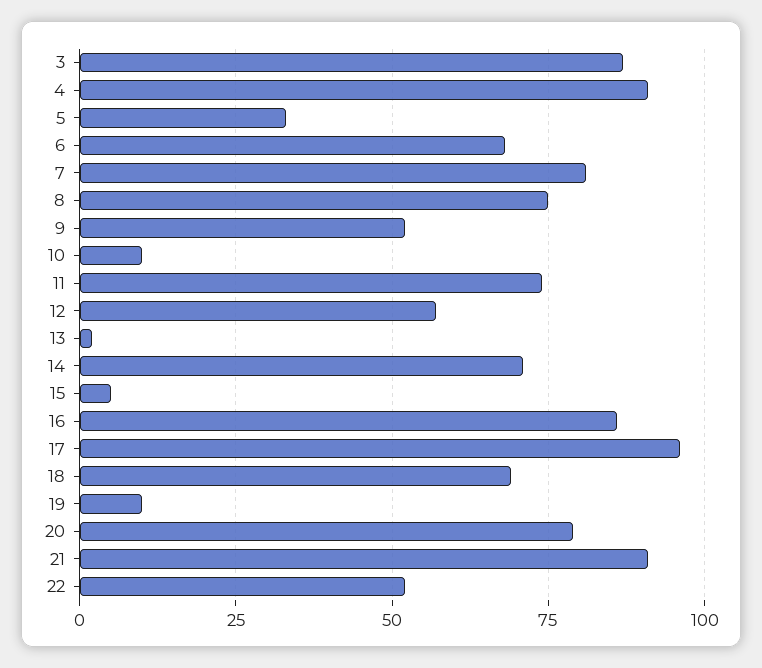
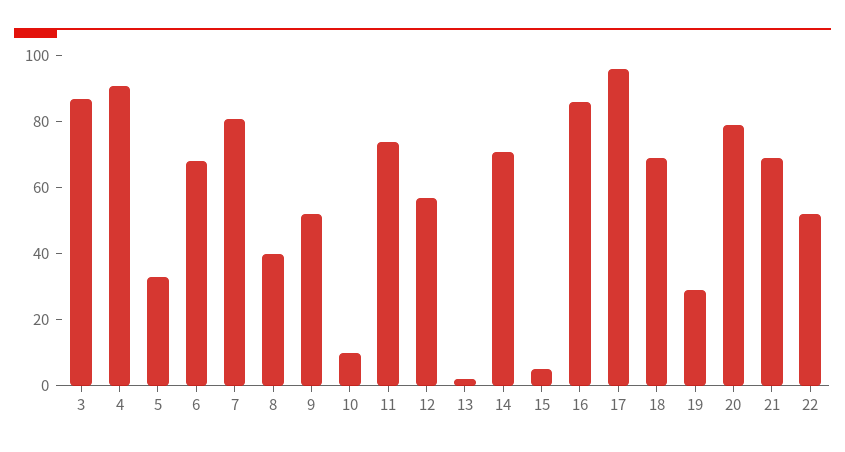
8: 75 -> 40
19: 10 -> 30
21: 90 -> 70

